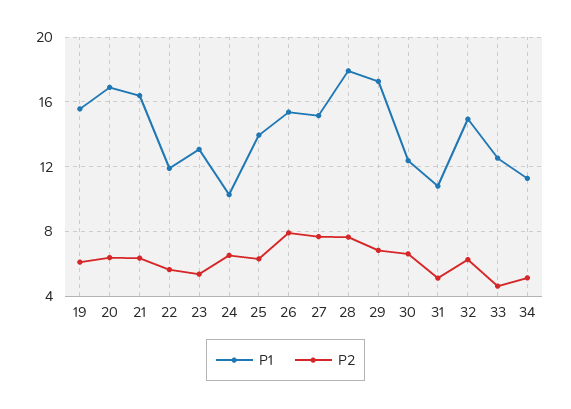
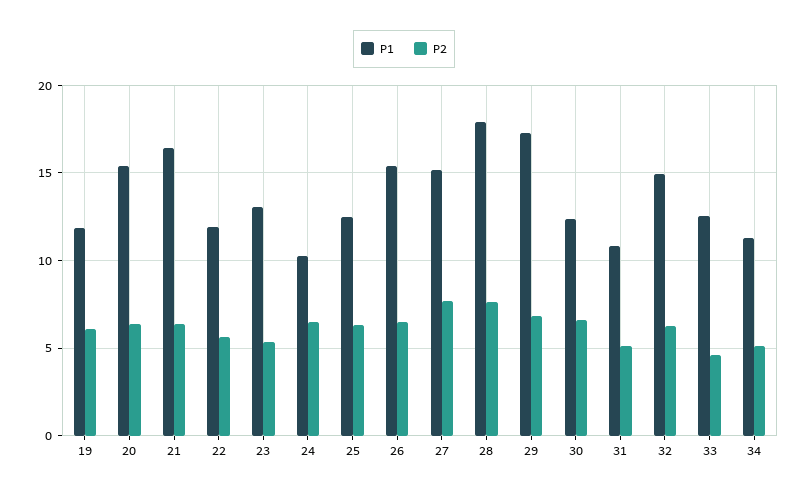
P1, 19: 15.5 -> 12
P1, 20: 17 -> 15.5
P1, 25: 14 -> 12.5
P2, 26: 8 -> 6.5

